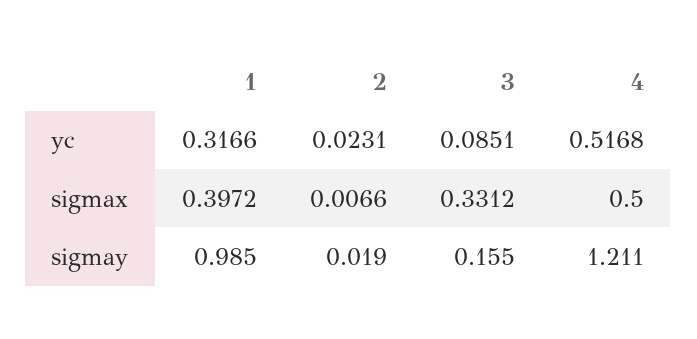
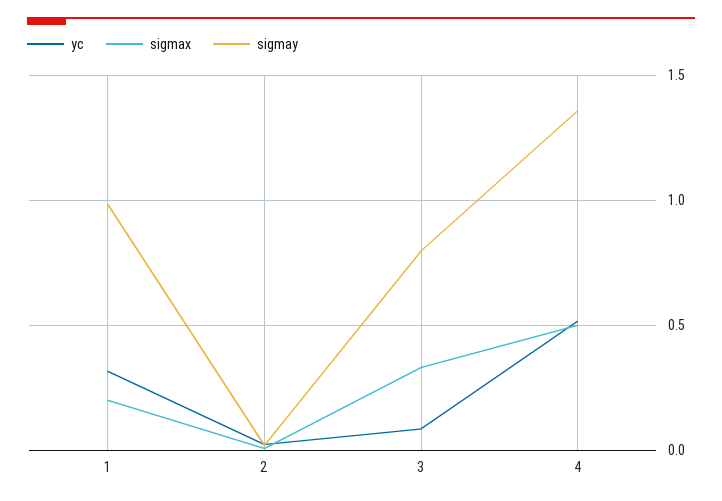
sigmax, 1: 0.3972 -> 0.2
sigmay, 3: 0.155 -> 0.8
sigmay, 4: 1.211 -> 1.35

